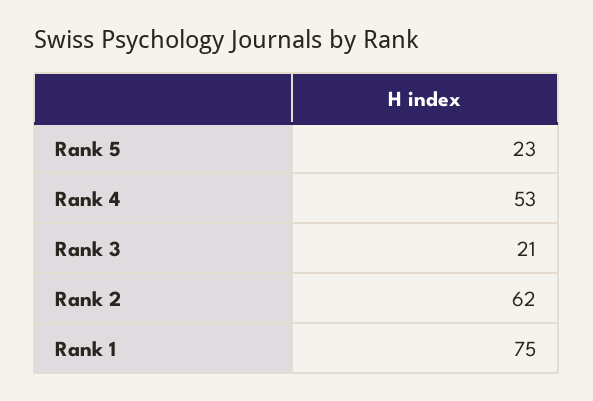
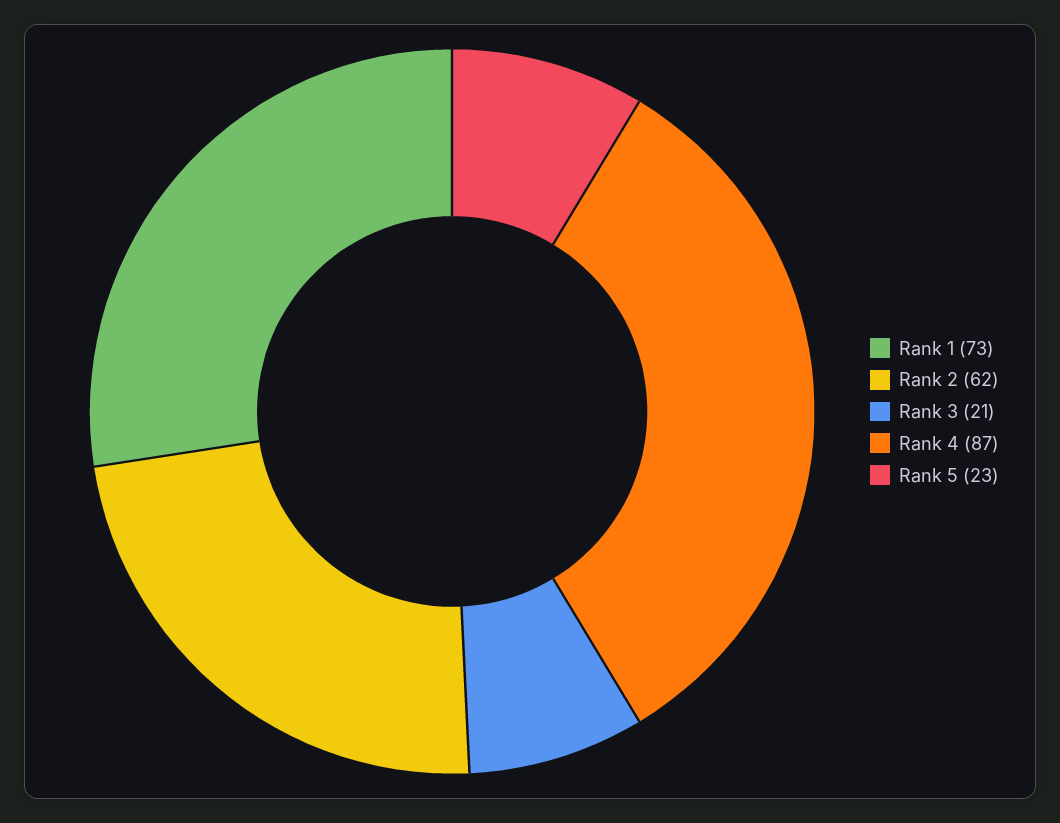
Rank 4: 53 -> 87
Rank 1: 75 -> 73

